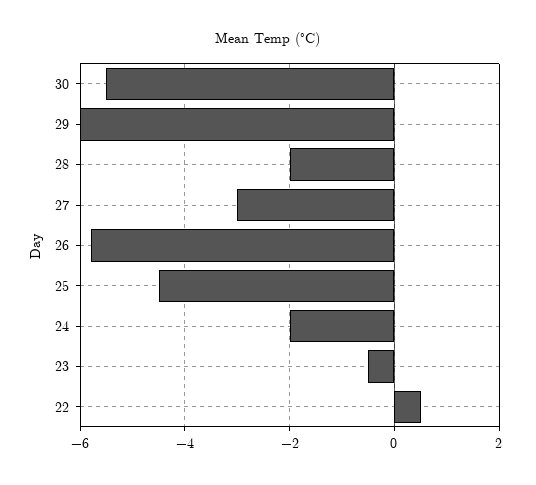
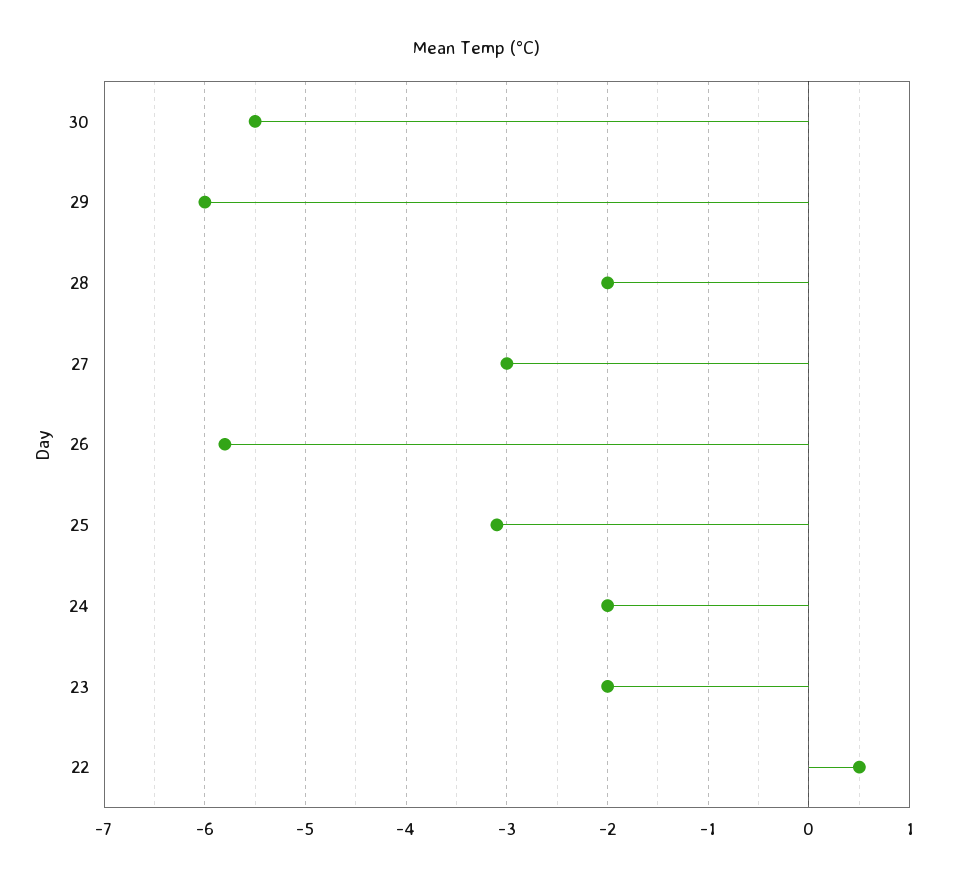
25: -4.5 -> -3.1
23: -0.5 -> -2

